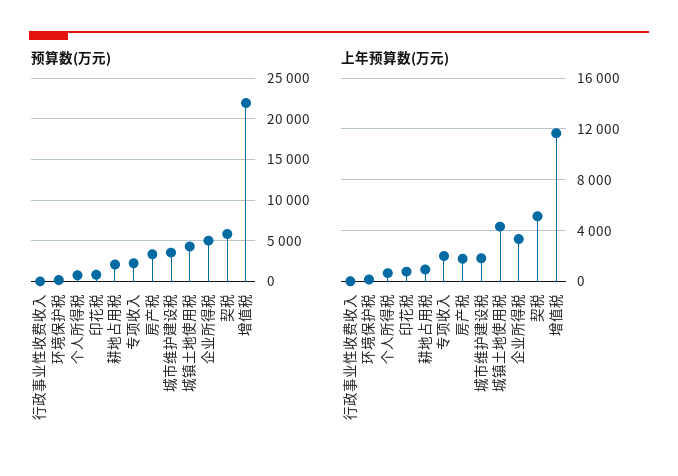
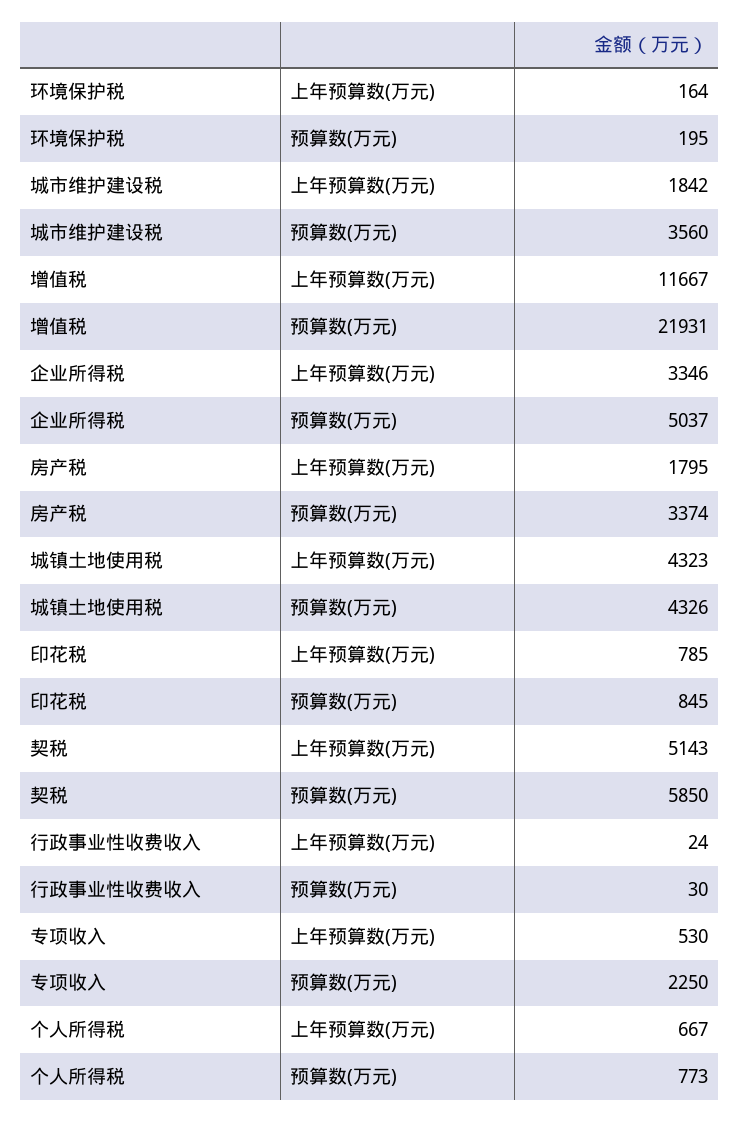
预算数(万元), 耕地占用税: 2000 -> none
上年预算数(万元), 耕地占用税: 1000 -> none
上年预算数(万元), 专项收入: 2000 -> 530

